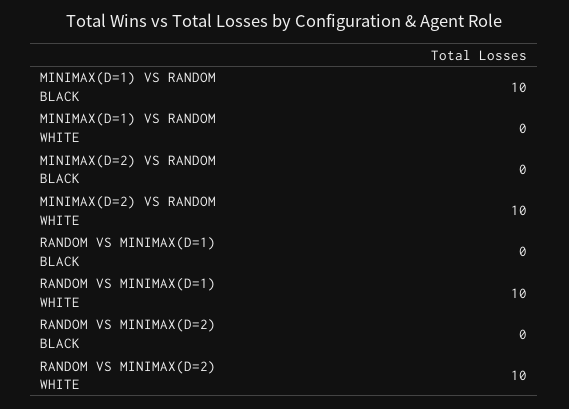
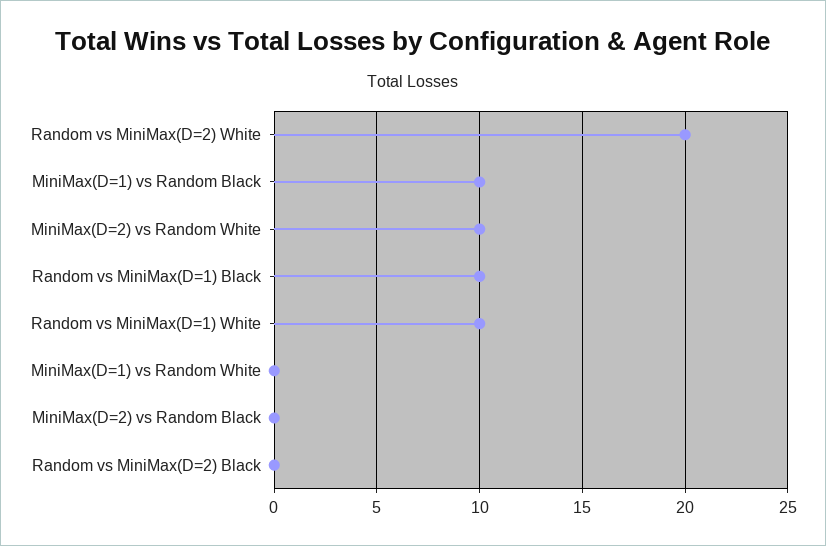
RANDOM VS MINIMAX(D=1) BLACK: 0 -> 10
RANDOM VS MINIMAX(D=2) WHITE: 10 -> 20

